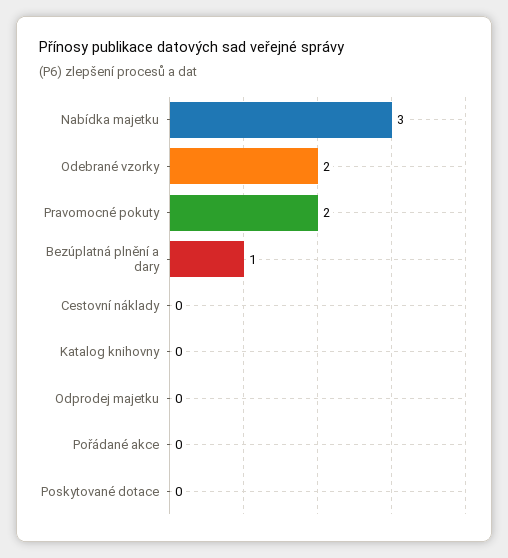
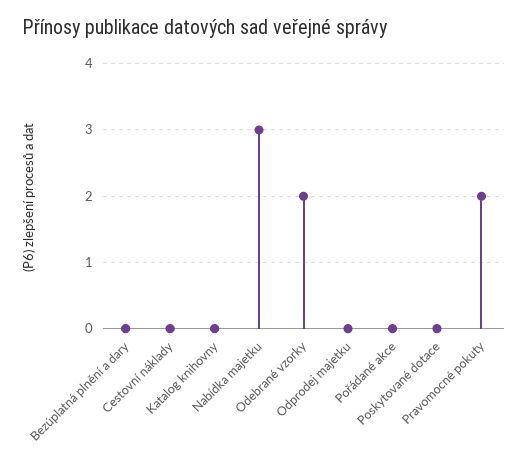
Bezúplatná plnění a dary: 1 -> 0

